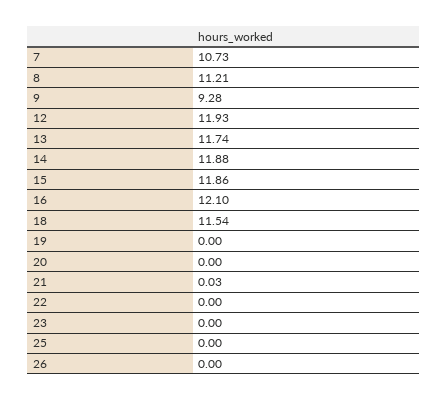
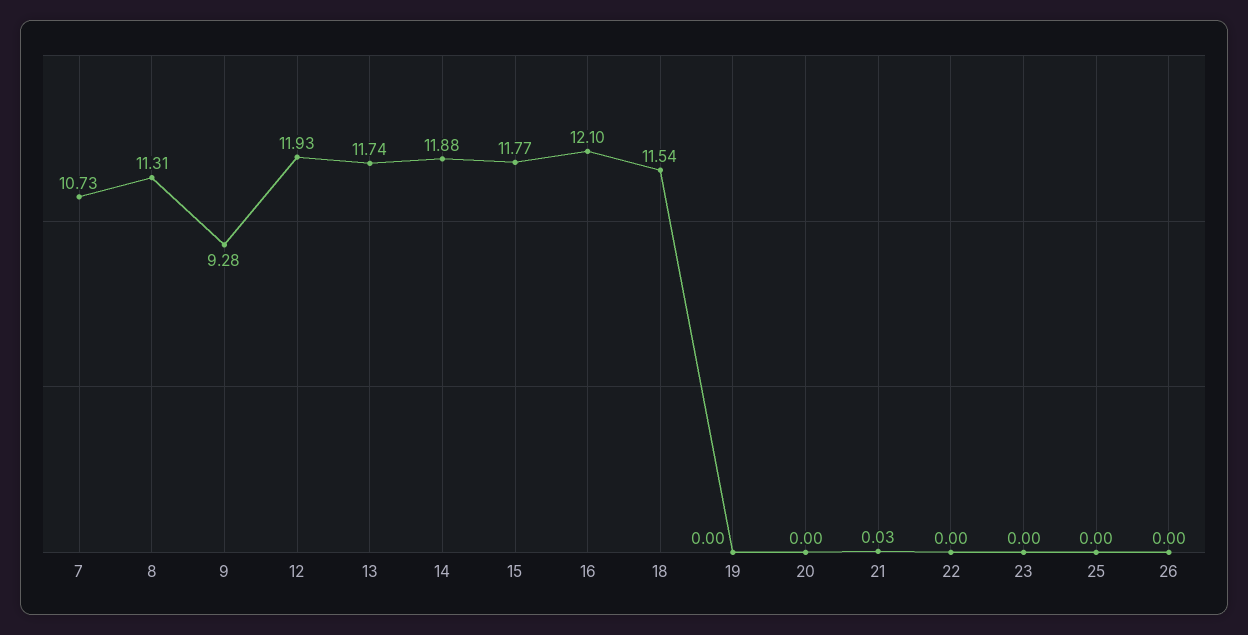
8: 11.21 -> 11.31
15: 11.86 -> 11.77

